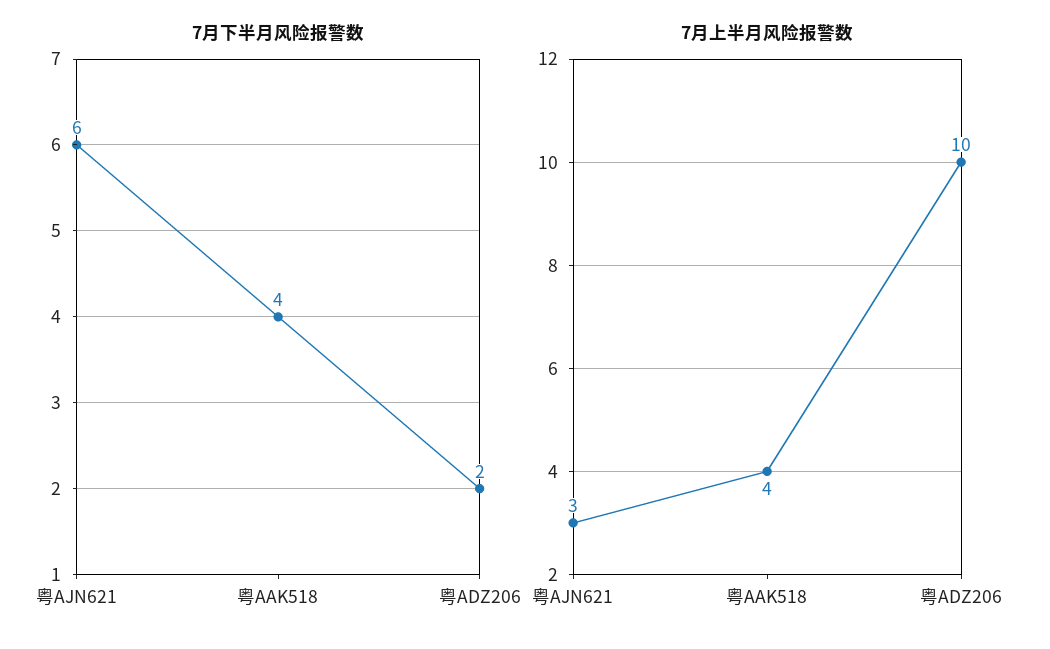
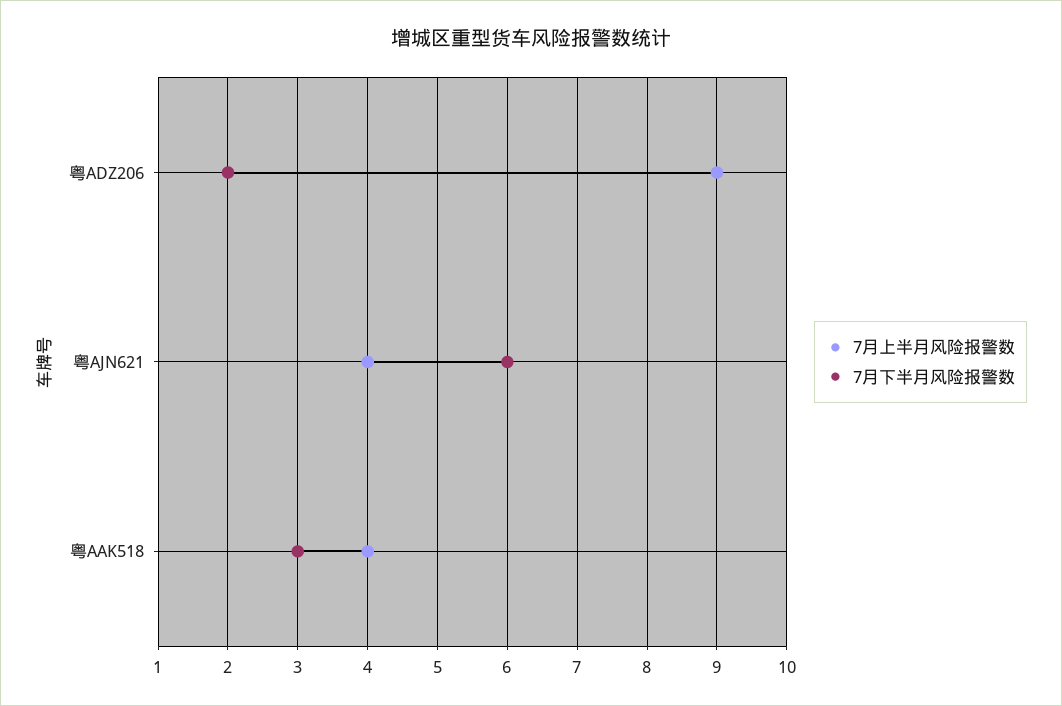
7月下半月风险报警数, 粤AAK518: 4 -> 3
7月上半月风险报警数, 粤AJN621: 3 -> 4
7月上半月风险报警数, 粤ADZ206: 10 -> 9

